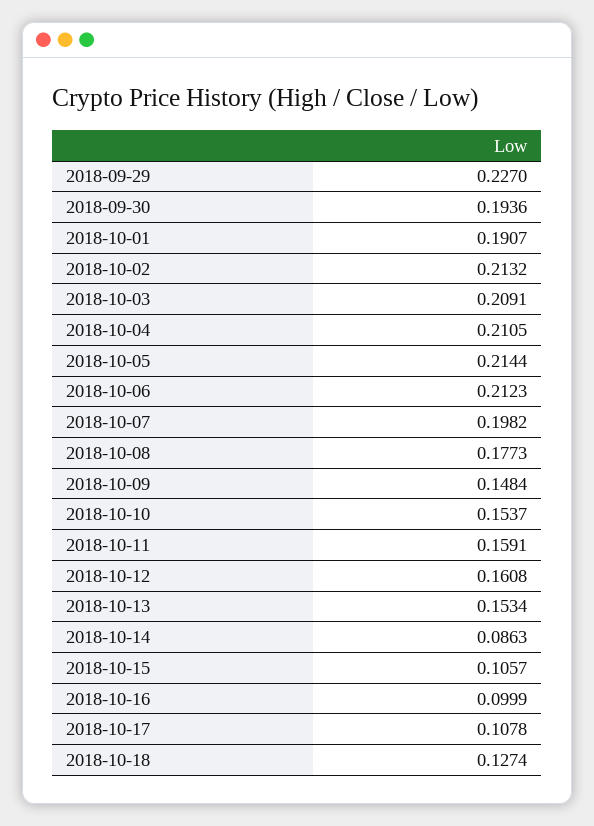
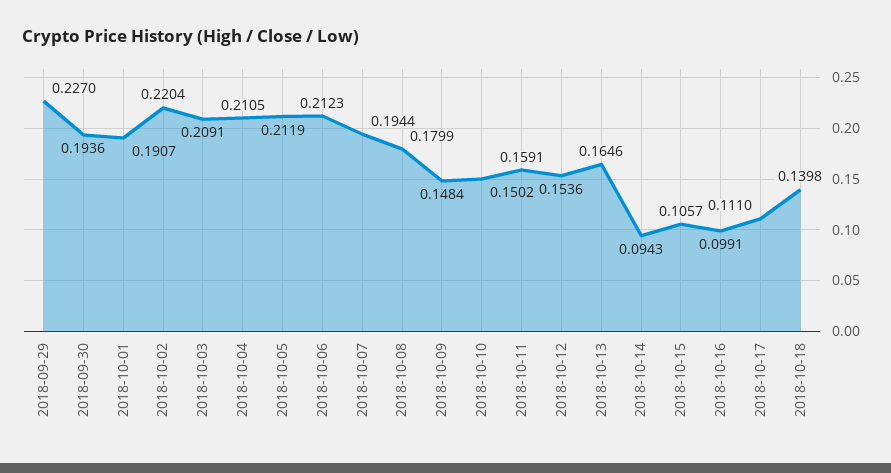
2018-10-02: 0.2132 -> 0.2204
2018-10-05: 0.2144 -> 0.2119
2018-10-07: 0.1982 -> 0.1944
2018-10-08: 0.1773 -> 0.1799
2018-10-10: 0.1537 -> 0.1502
2018-10-12: 0.1608 -> 0.1536
2018-10-13: 0.1534 -> 0.1646
2018-10-14: 0.0863 -> 0.0943
2018-10-16: 0.0999 -> 0.0991
2018-10-17: 0.1078 -> 0.111
2018-10-18: 0.1274 -> 0.1398

